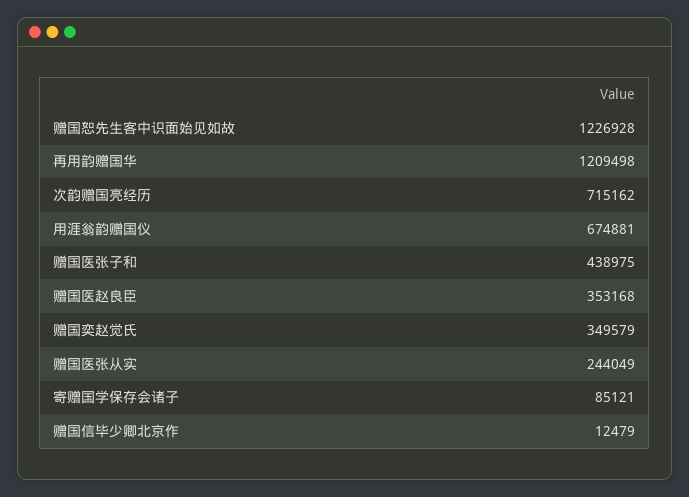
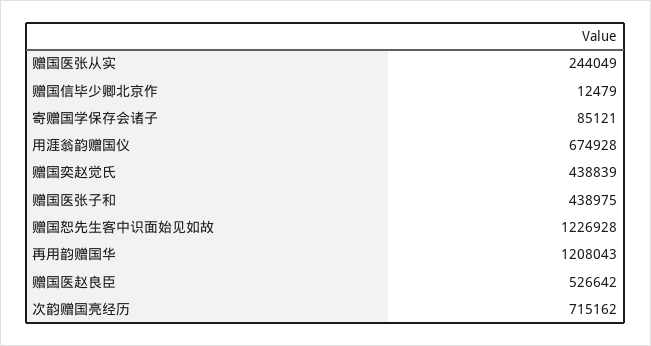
再用韵赠国华: 1209498 -> 1208043
用涯翁韵赠国仪: 674881 -> 674928
赠国医赵良臣: 353168 -> 526642
赠国奕赵觉氏: 349579 -> 438839

